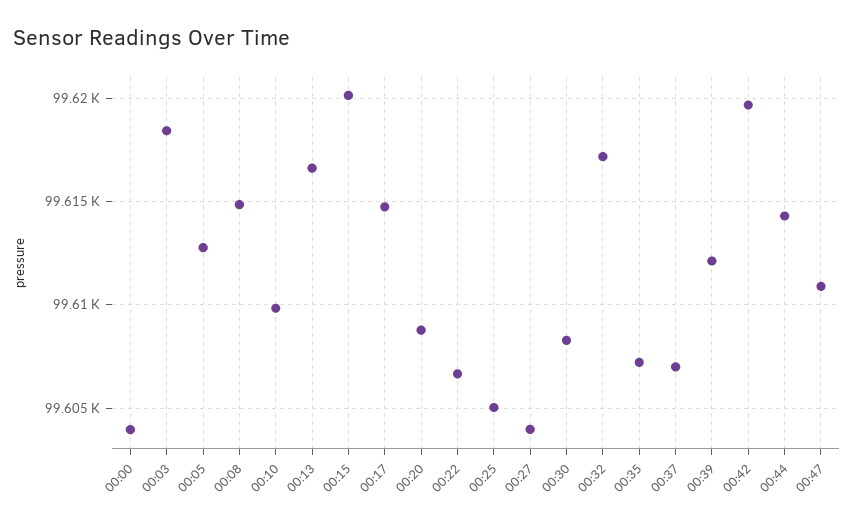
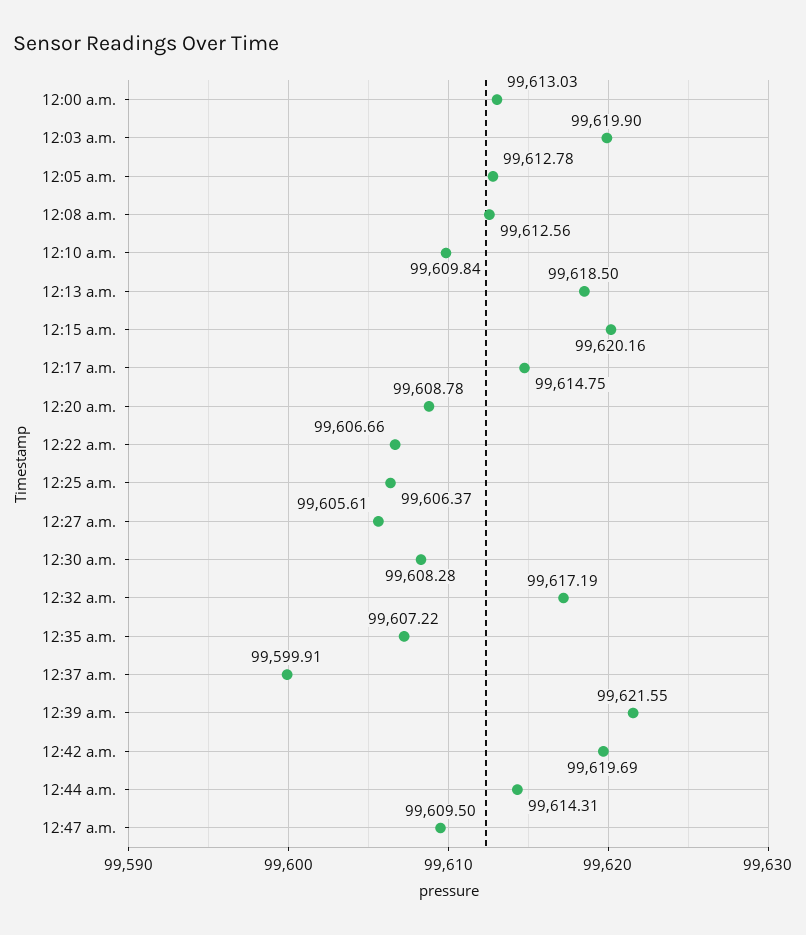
00:00: 99604 -> 99613.03
00:03: 99618.5 -> 99619.9
00:08: 99615 -> 99612.56
00:13: 99616.5 -> 99618.5
00:25: 99605 -> 99606.37
00:27: 99604 -> 99605.61
00:37: 99607 -> 99599.91
00:39: 99612 -> 99621.55
00:47: 99611 -> 99609.5

